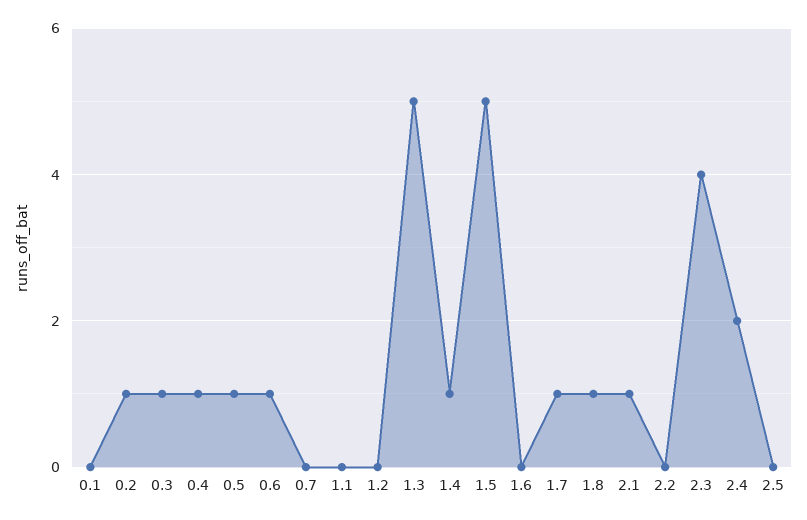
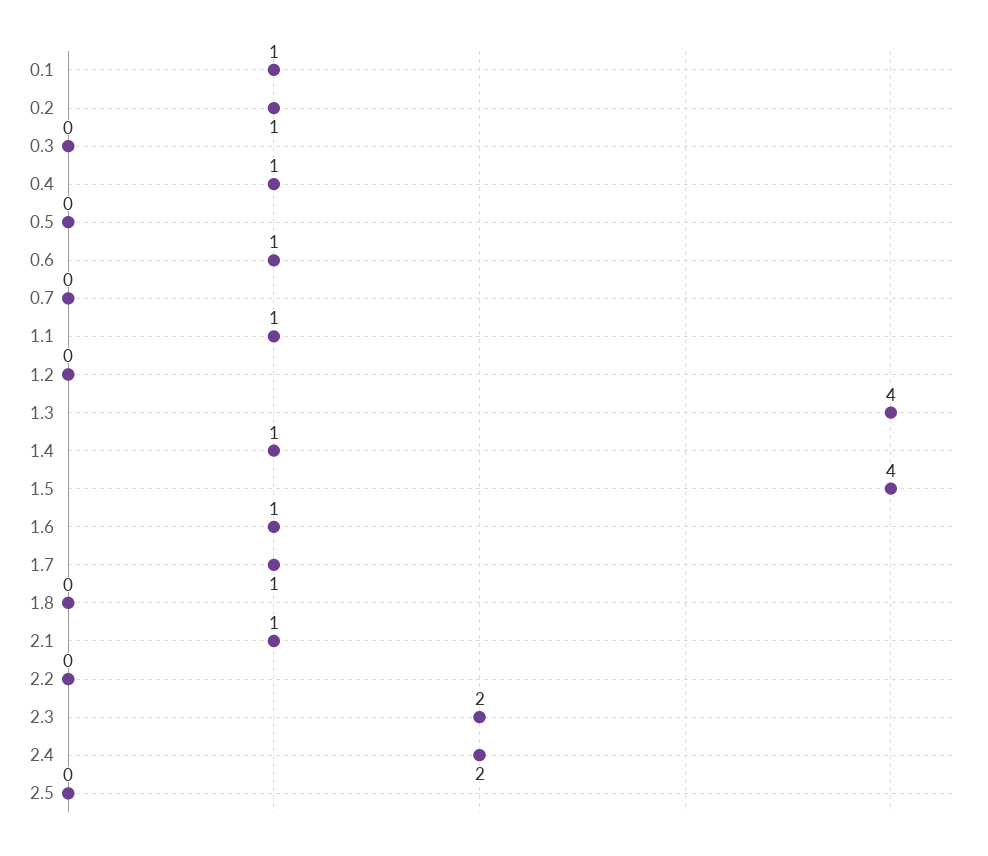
0.1: 0 -> 1
0.3: 1 -> 0
0.5: 1 -> 0
1.1: 0 -> 1
1.3: 5 -> 4
1.5: 5 -> 4
1.6: 0 -> 1
1.8: 1 -> 0
2.3: 4 -> 2

